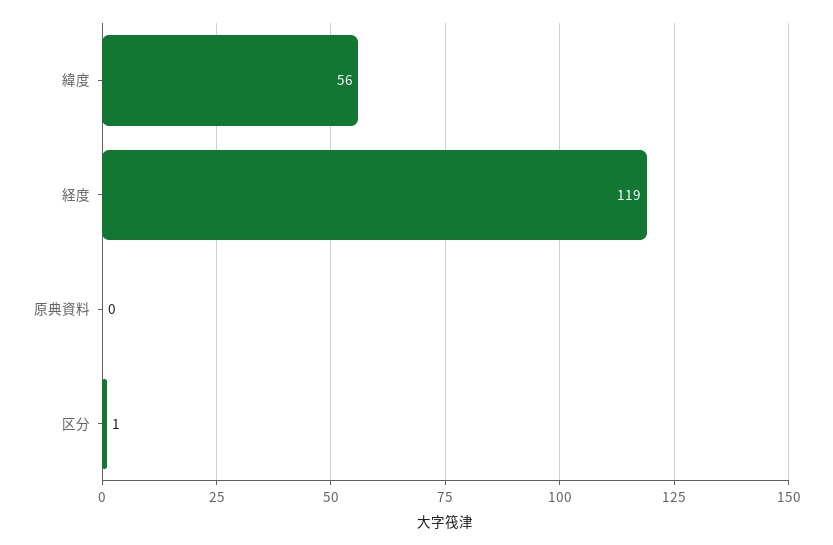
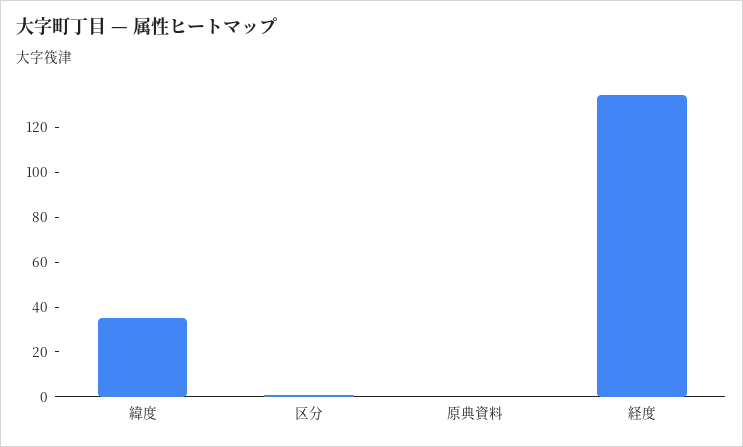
緯度: 56 -> 35
経度: 119 -> 135

